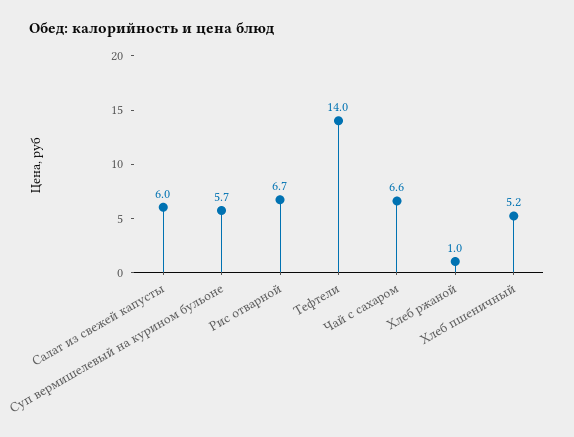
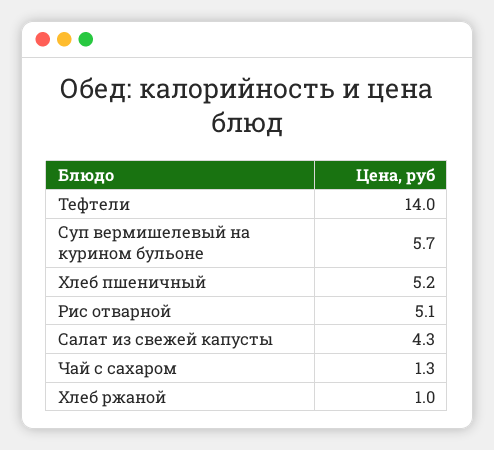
Салат из свежей капусты: 6 -> 4.3
Рис отварной: 6.7 -> 5.1
Чай с сахаром: 6.6 -> 1.3

